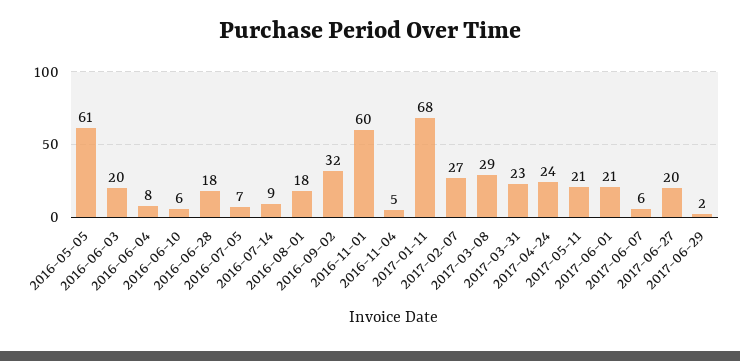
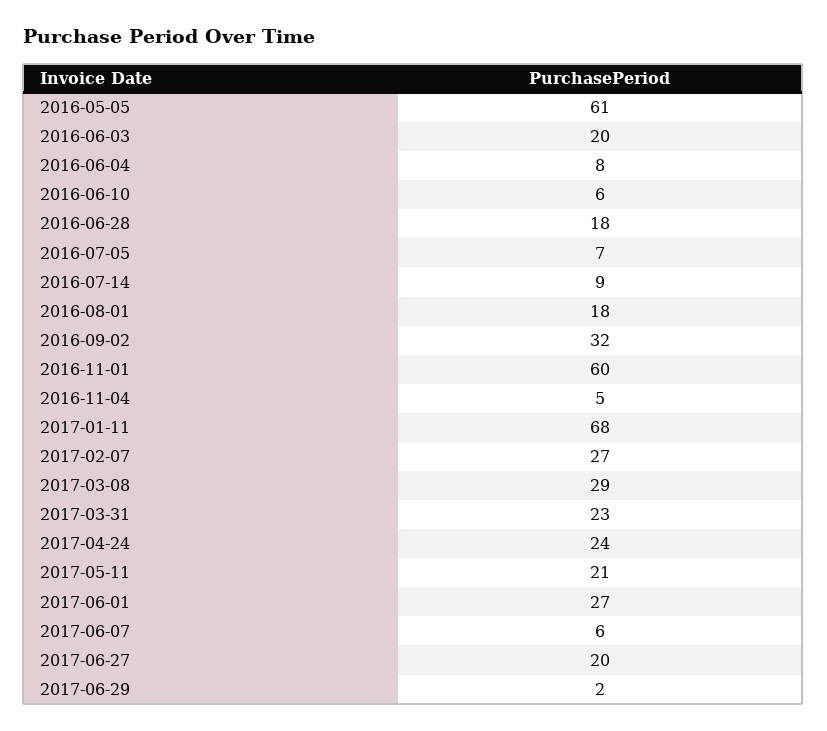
2017-06-01: 21 -> 27

